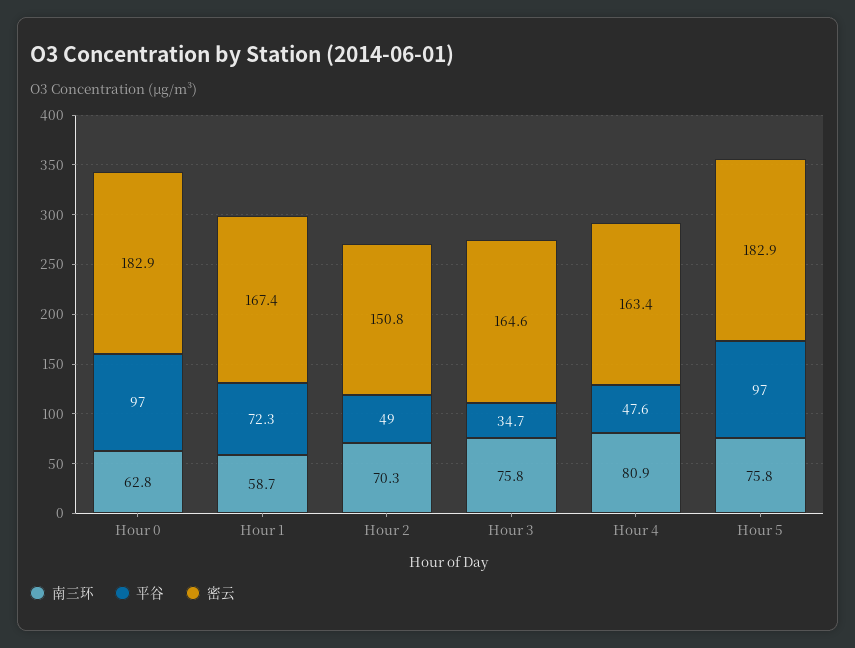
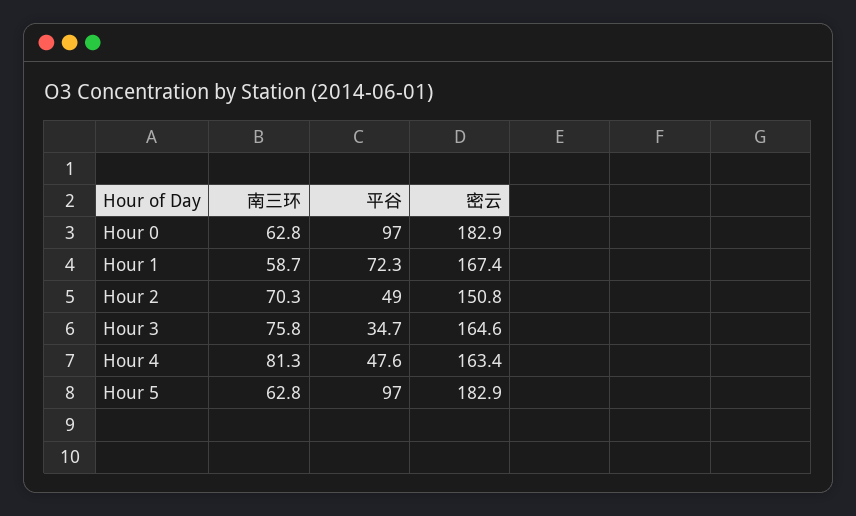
南三环, Hour 4: 80.9 -> 81.3
南三环, Hour 5: 75.8 -> 62.8

